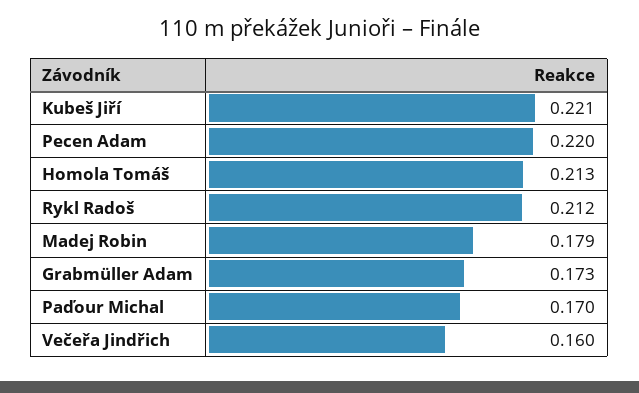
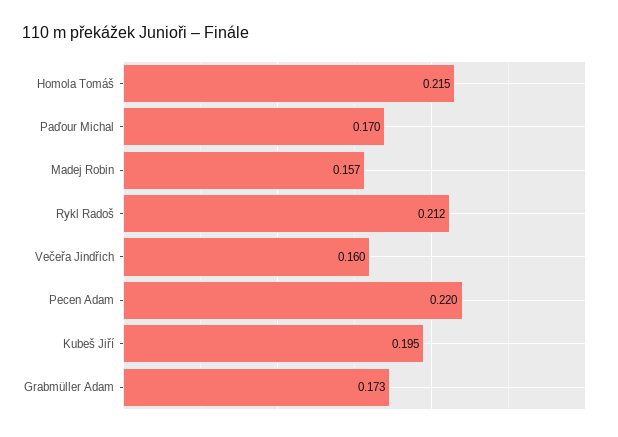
Kubeš Jiří: 0.221 -> 0.195
Homola Tomáš: 0.213 -> 0.215
Madej Robin: 0.179 -> 0.157

